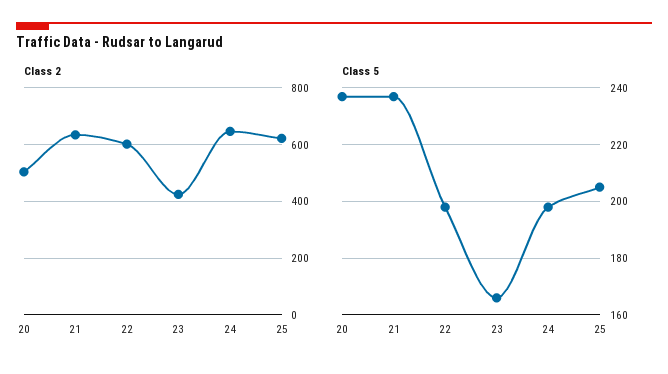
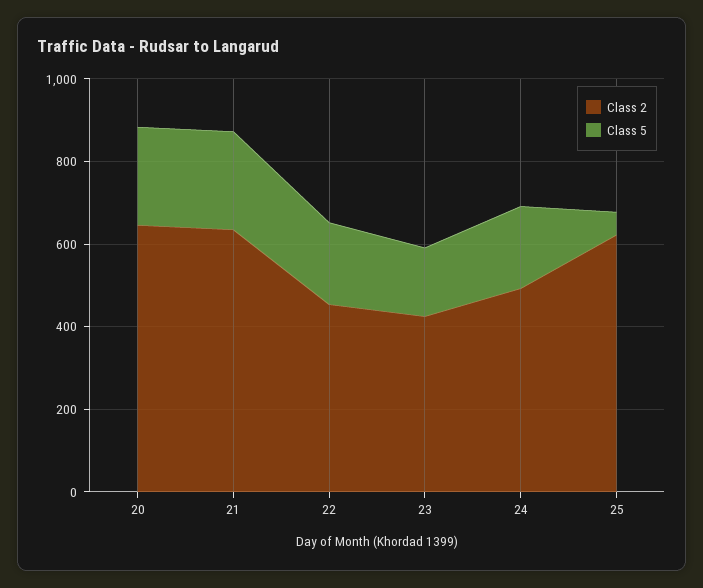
Class 2, 20: 500 -> 650
Class 2, 22: 600 -> 450
Class 2, 24: 650 -> 500
Class 5, 25: 205 -> 50

